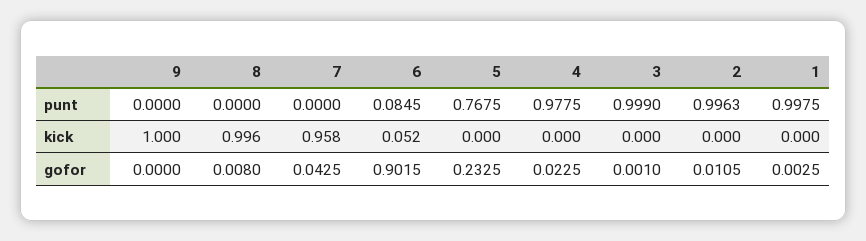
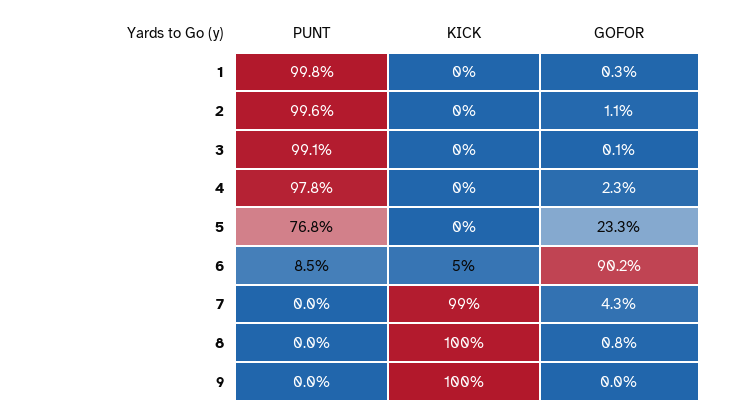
3, punt: 0.999 -> 0.991
7, kick: 0.958 -> 0.99

